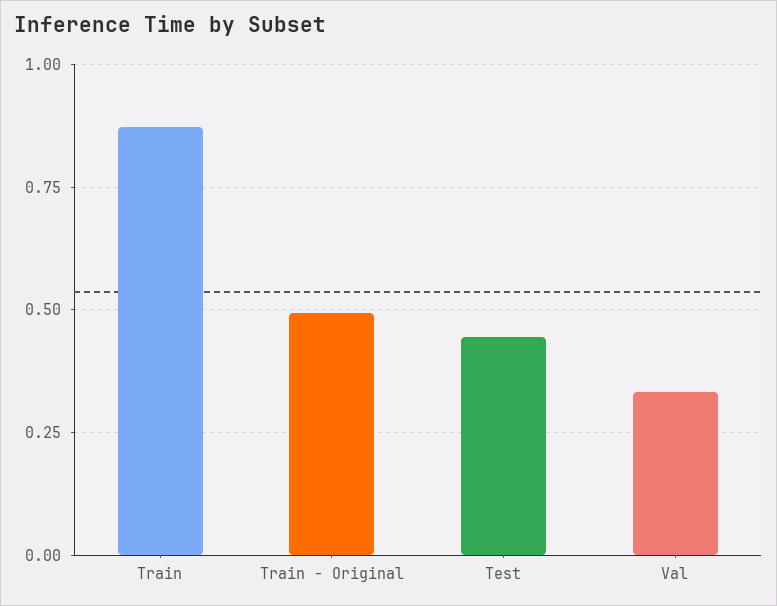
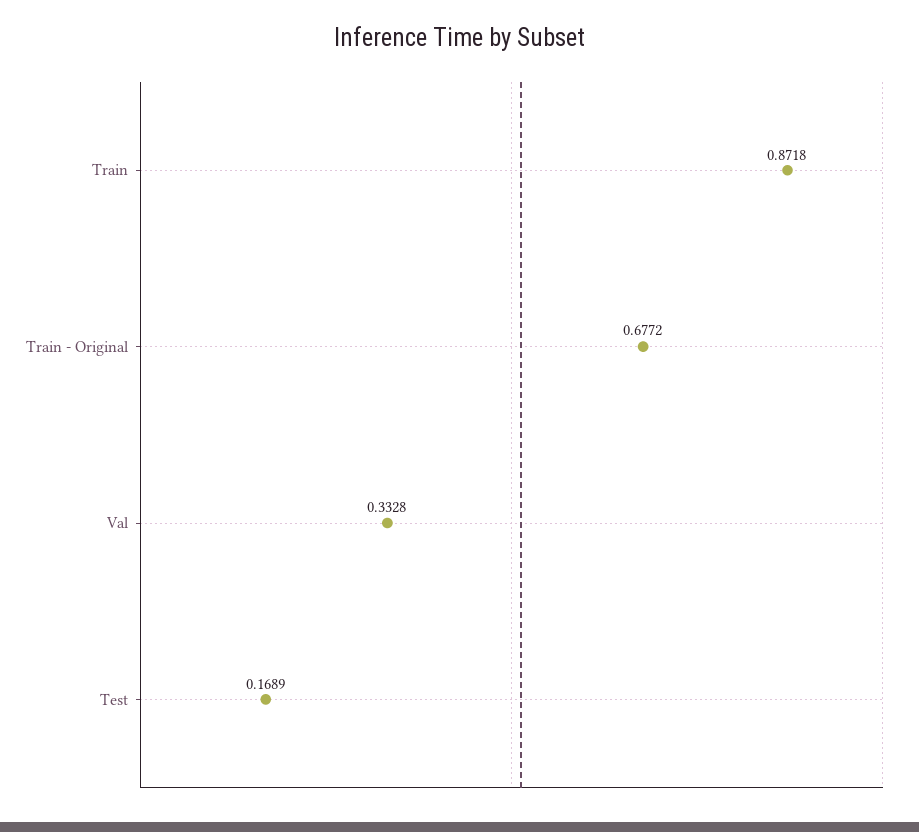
Train - Original: 0.5 -> 0.6772
Test: 0.45 -> 0.1689

